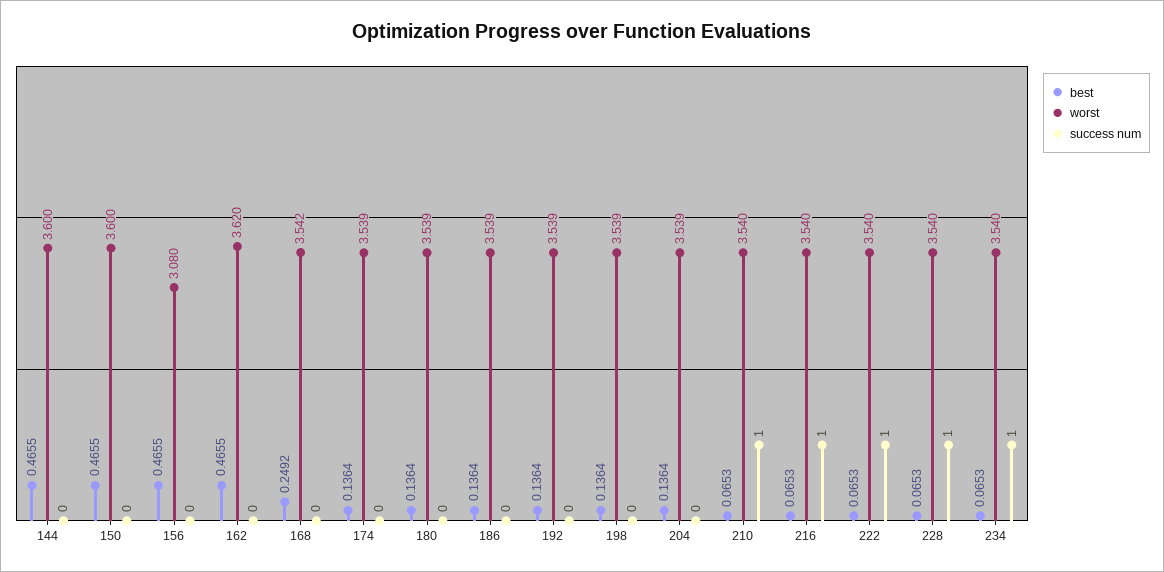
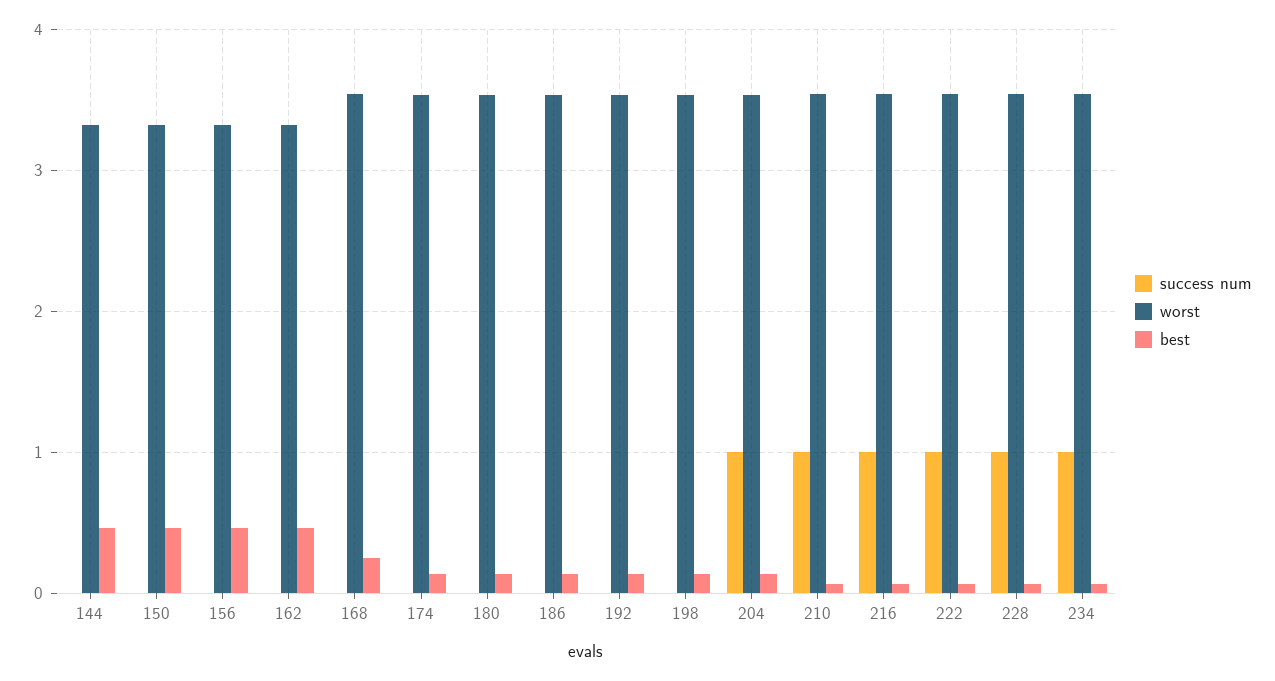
worst, 144: 3.6 -> 3.3
worst, 150: 3.6 -> 3.3
worst, 156: 3.08 -> 3.3
worst, 162: 3.62 -> 3.3
success num, 204: 0 -> 1

